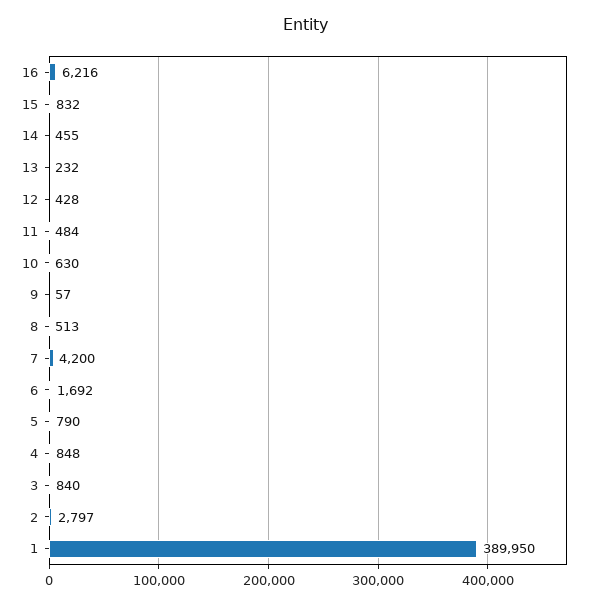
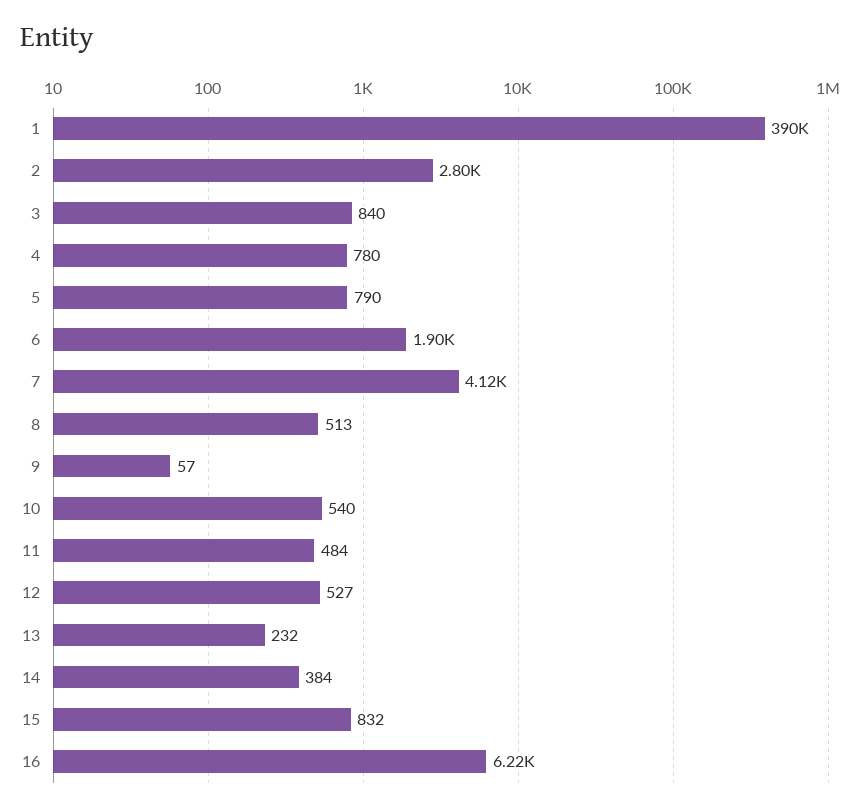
14: 455 -> 384
12: 428 -> 527
10: 630 -> 540
7: 4200 -> 4120
6: 1692 -> 1900
4: 848 -> 780

